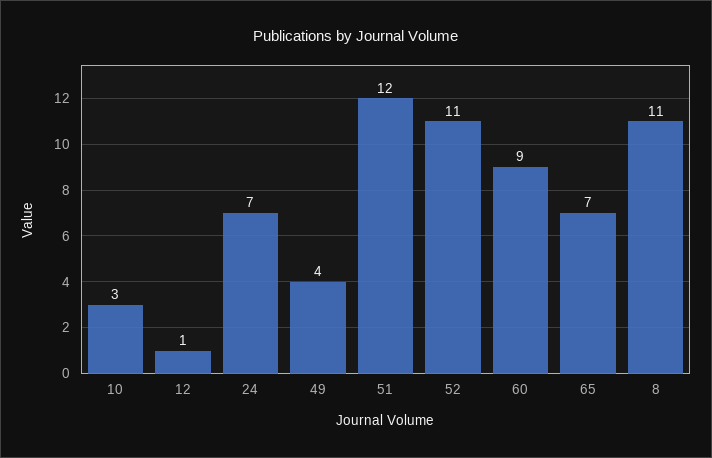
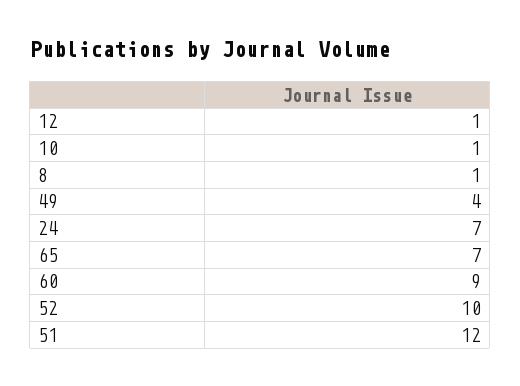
10: 3 -> 1
52: 11 -> 10
8: 11 -> 1

